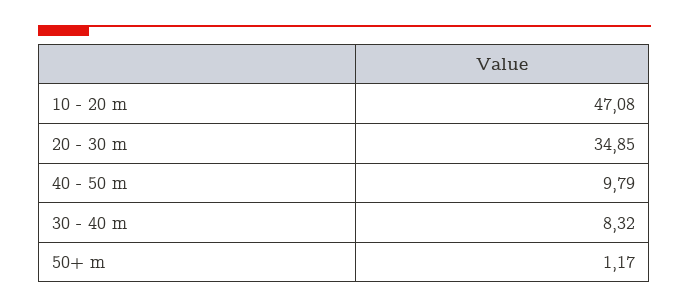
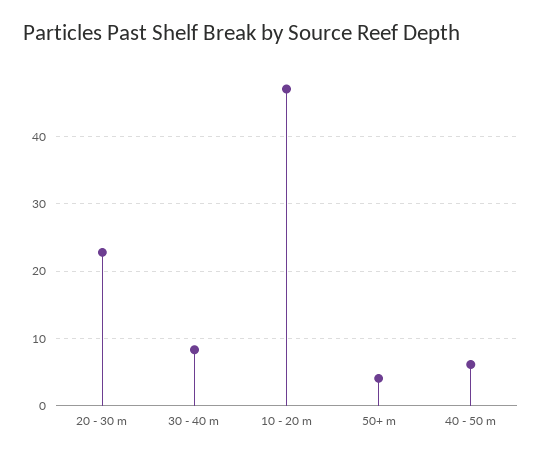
20 - 30 m: 34.85 -> 23
40 - 50 m: 9.79 -> 6
50+ m: 1.17 -> 4

